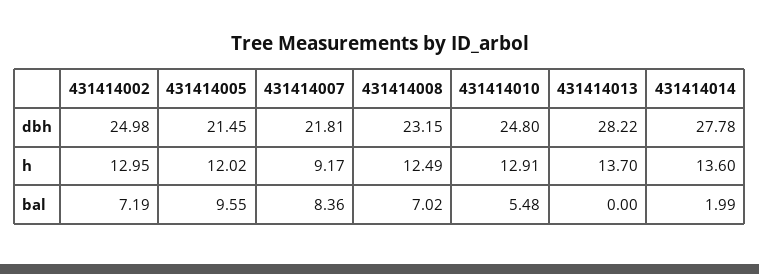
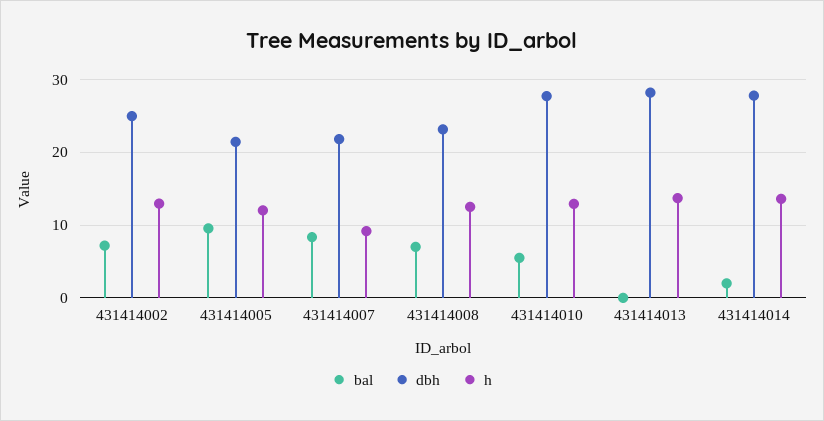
dbh, 431414010: 24.8 -> 28

